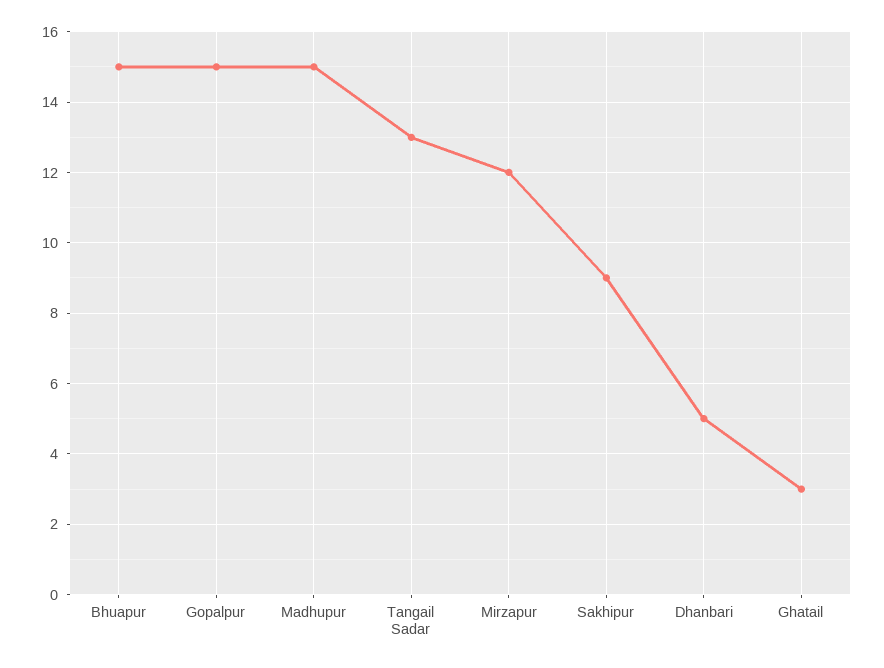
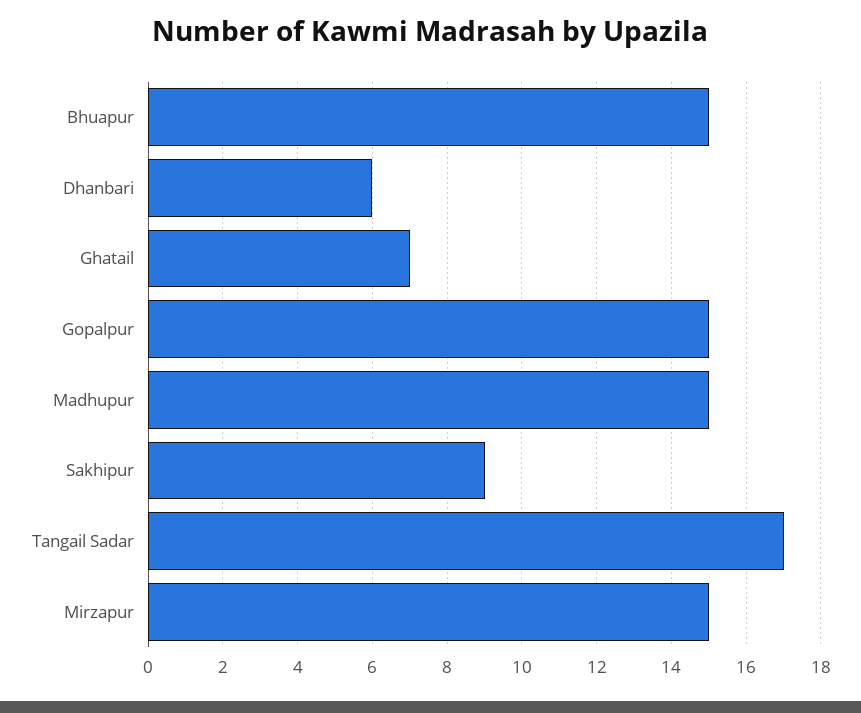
Tangail Sadar: 13 -> 17
Mirzapur: 12 -> 15
Dhanbari: 5 -> 6
Ghatail: 3 -> 7

